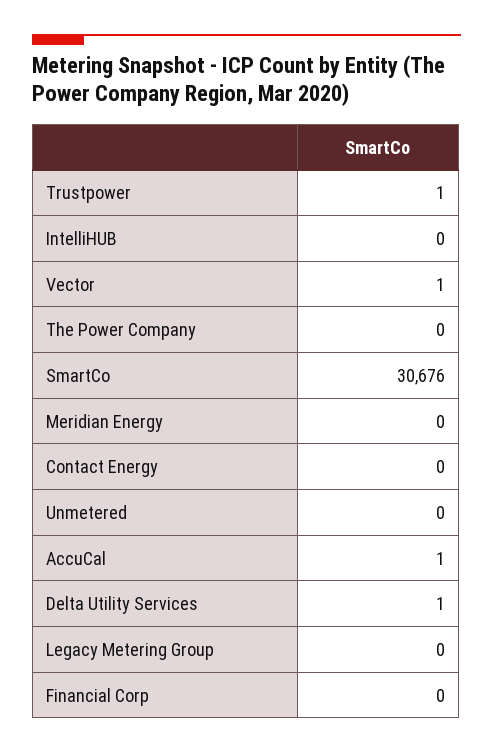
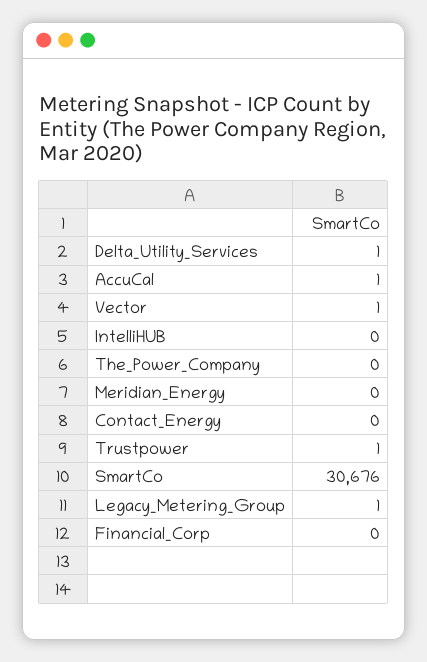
Unmetered: 0 -> none
Legacy Metering Group: 0 -> 1

